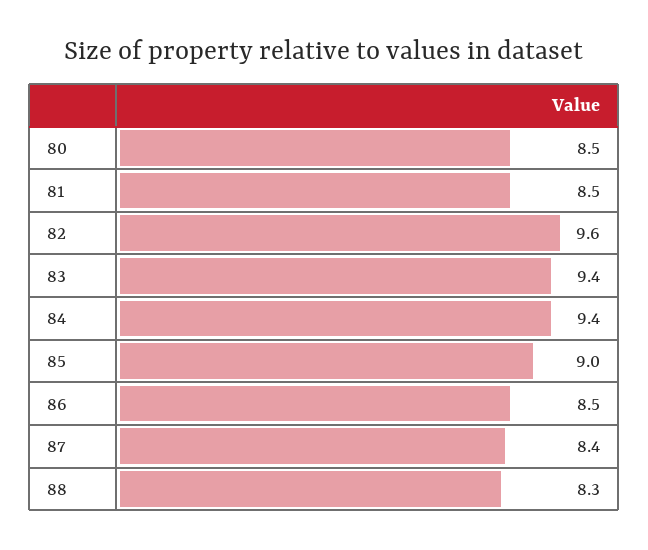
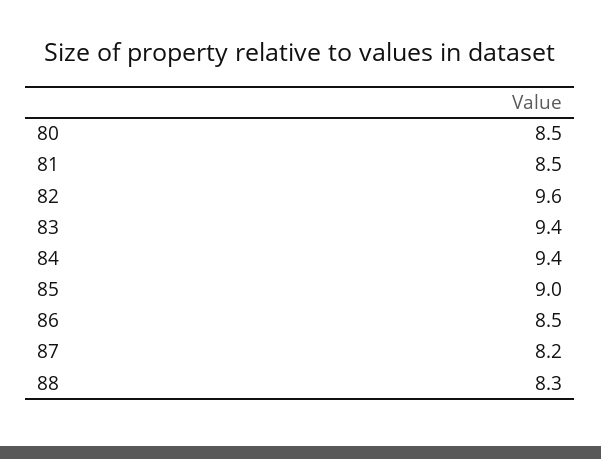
87: 8.4 -> 8.2

